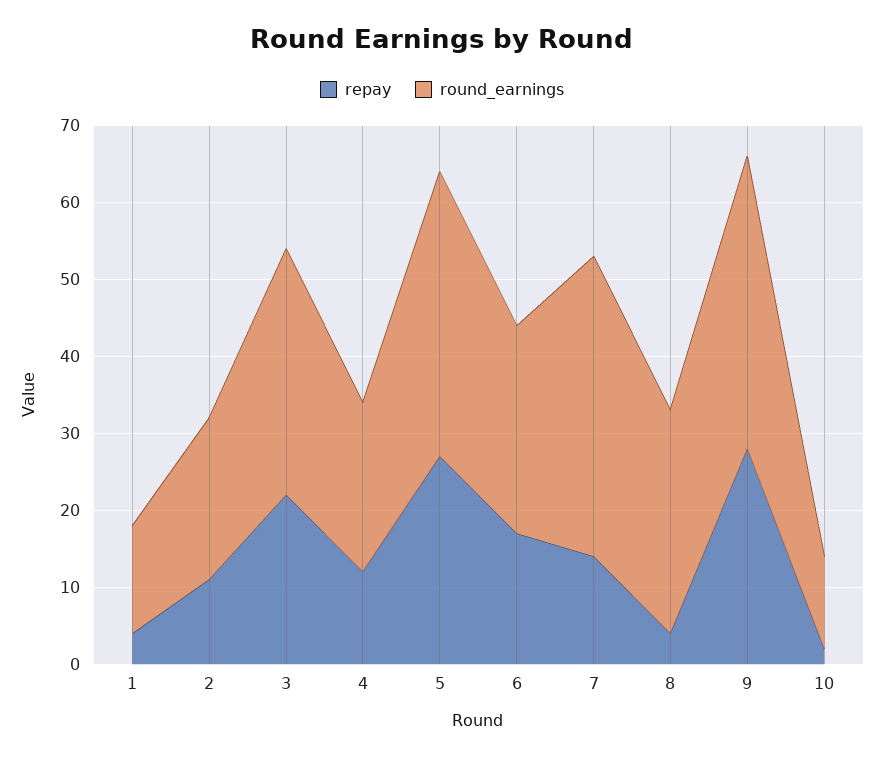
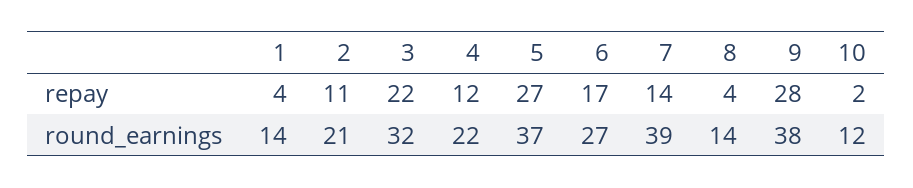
round_earnings, 8: 30 -> 14

